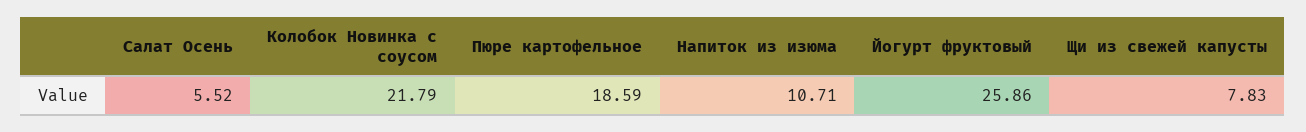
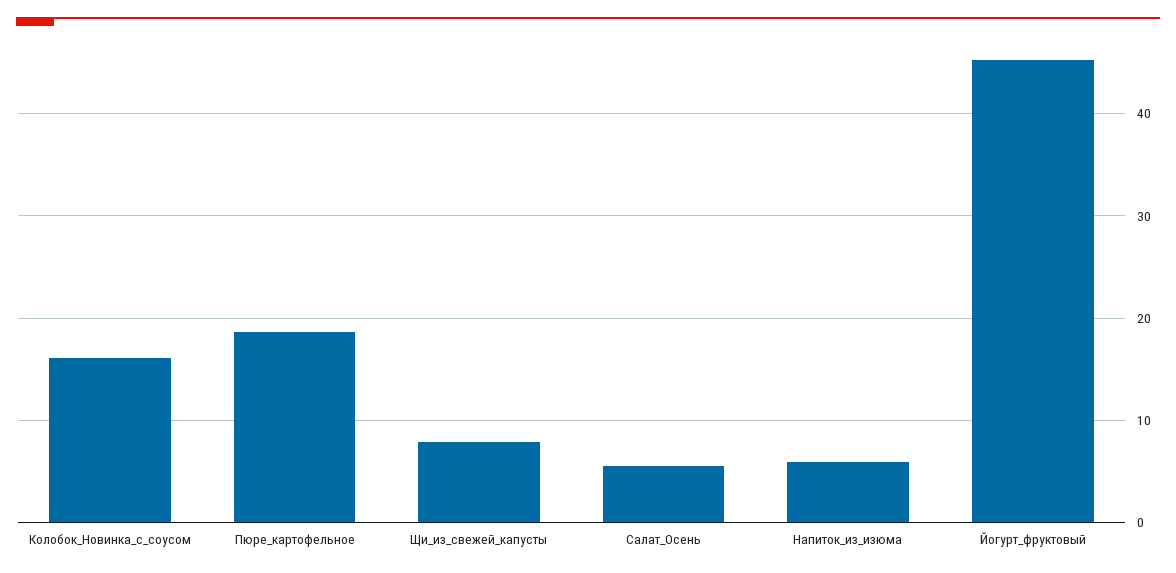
Колобок Новинка с соусом: 21.79 -> 16
Напиток из изюма: 10.71 -> 6
Йогурт фруктовый: 25.86 -> 45

